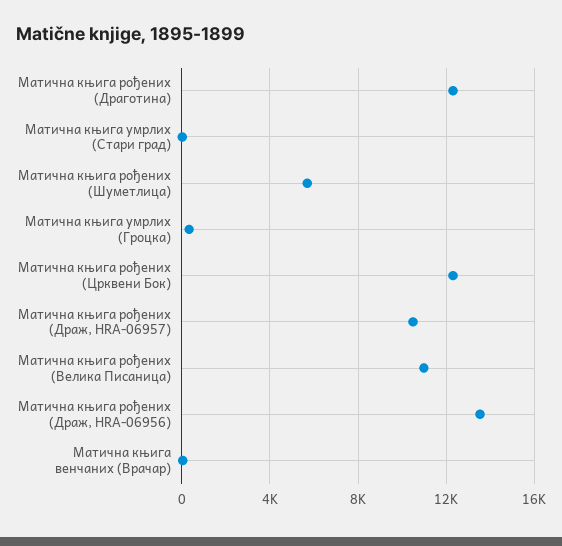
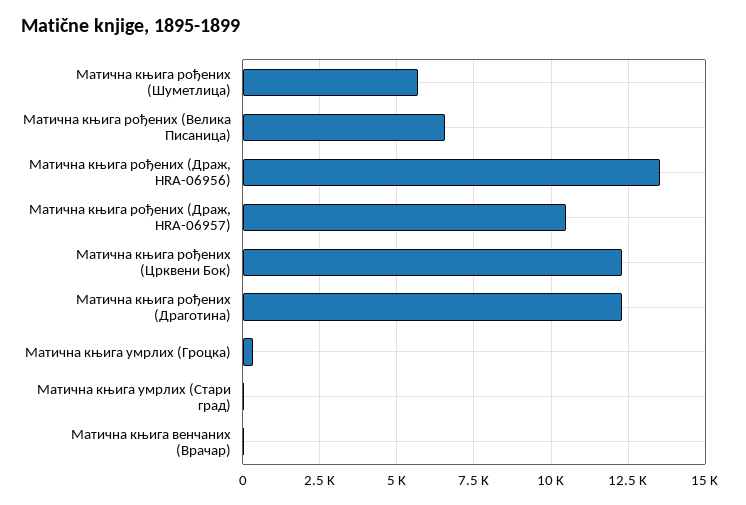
Матична књига рођених (Велика Писаница): 11000 -> 6500

